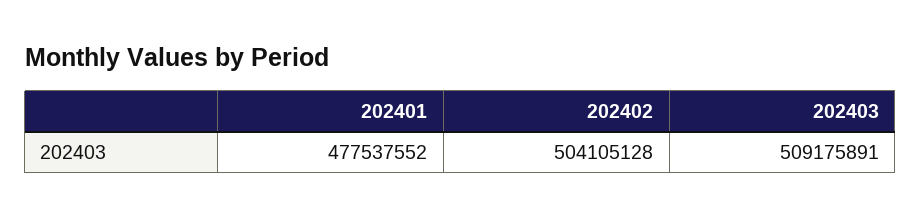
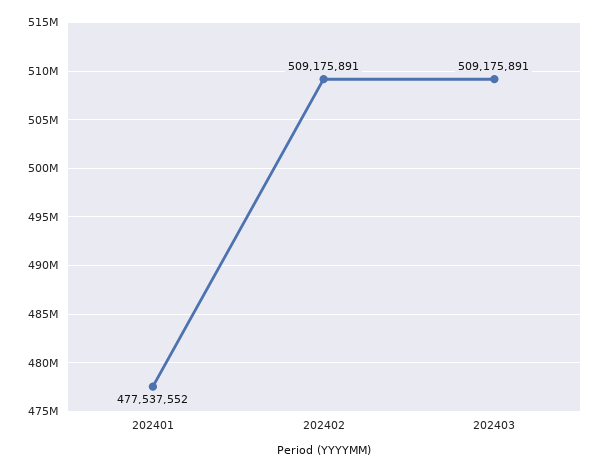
202402: 504105128 -> 509175891

